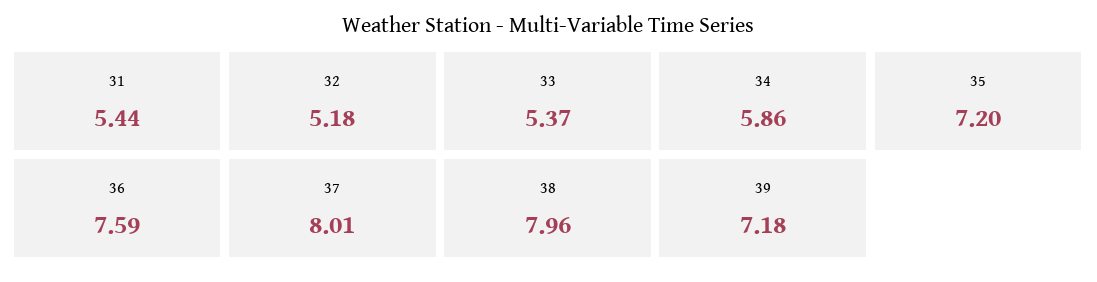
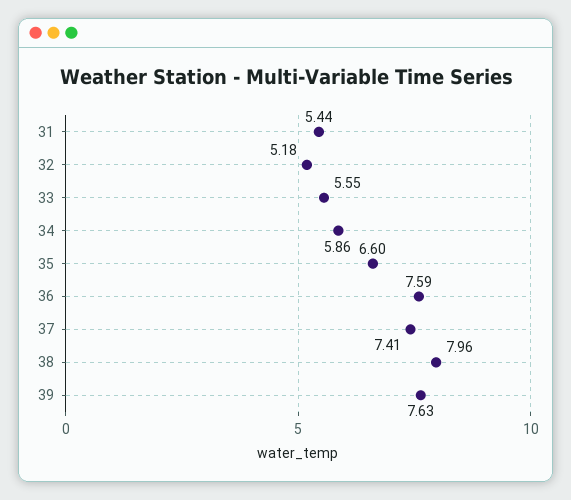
33: 5.37 -> 5.55
35: 7.2 -> 6.6
37: 8.01 -> 7.41
39: 7.18 -> 7.63

